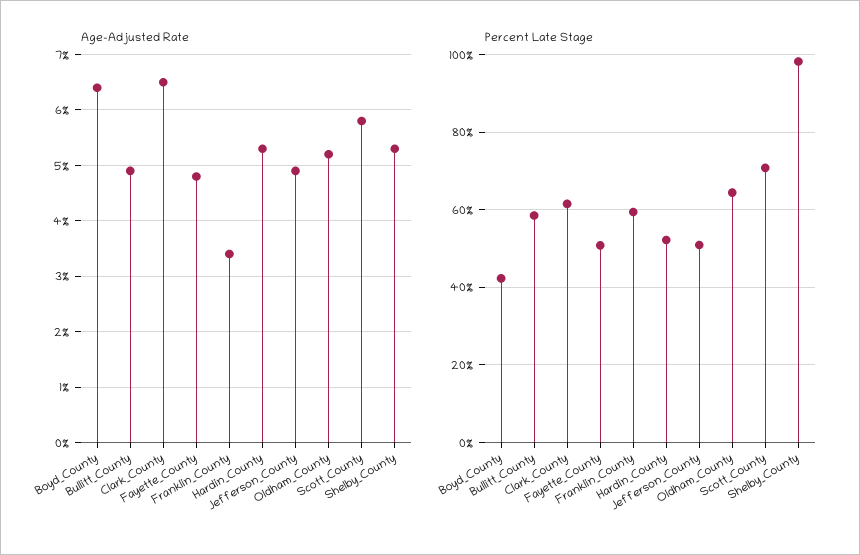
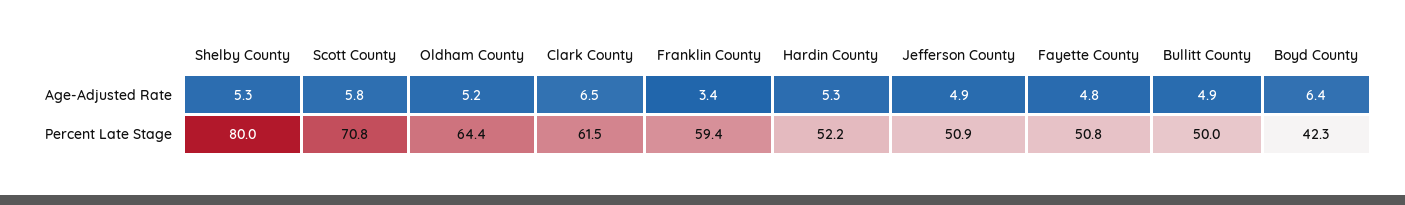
Percent Late Stage, Bullitt_County: 58 -> 50
Percent Late Stage, Shelby_County: 98 -> 80

